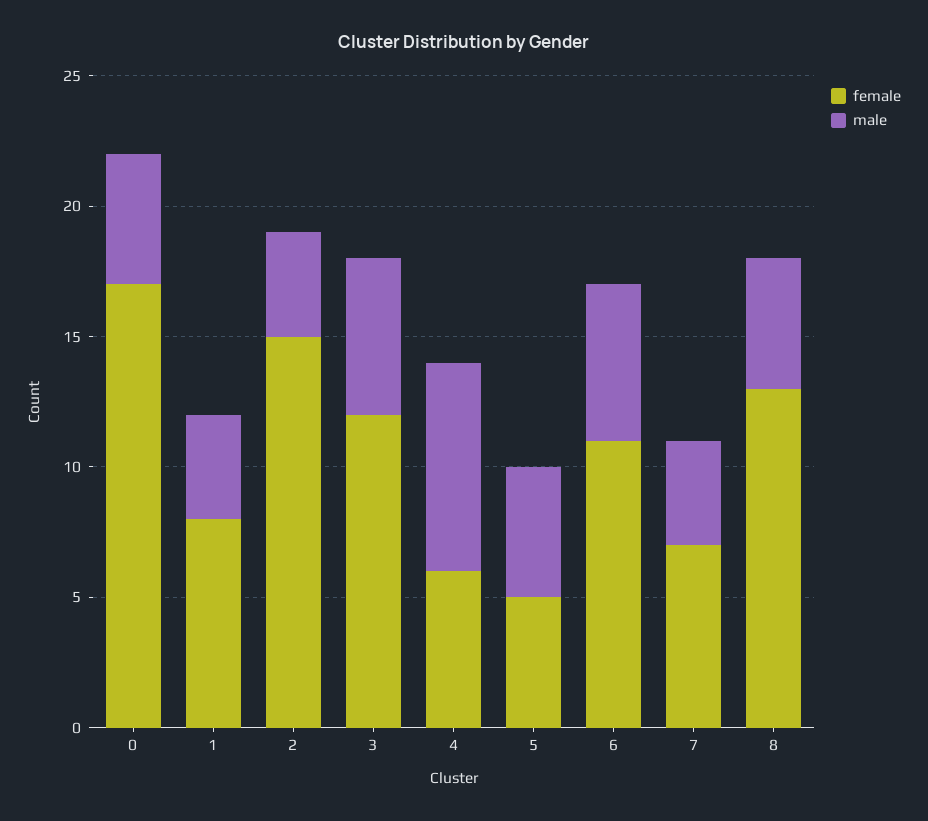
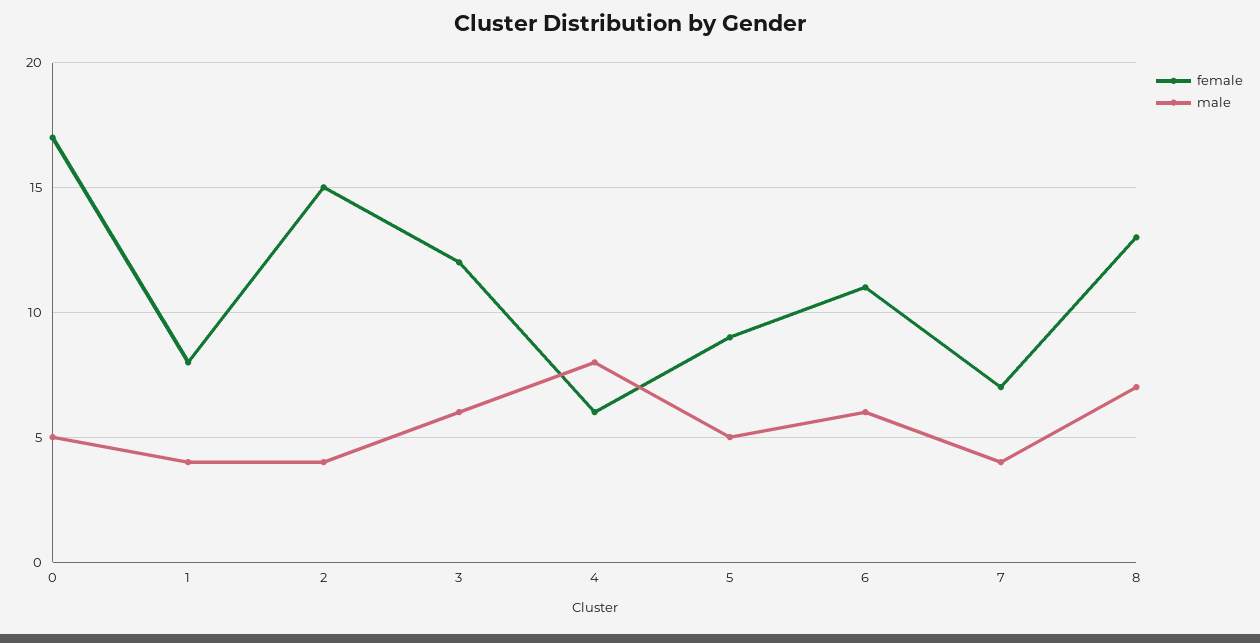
female, 5: 5 -> 9
male, 8: 5 -> 7

